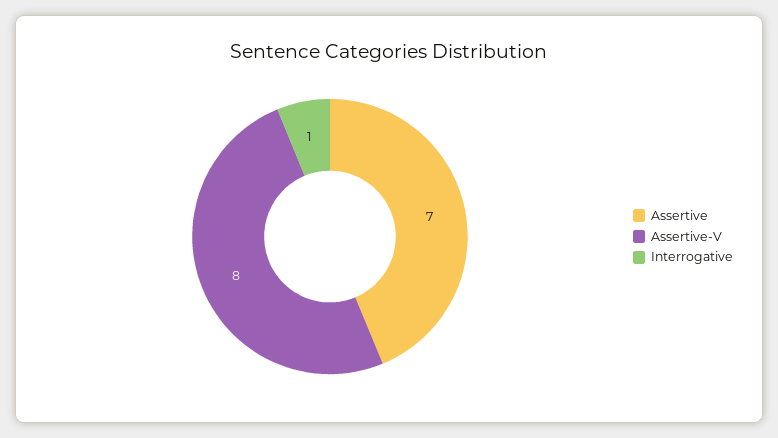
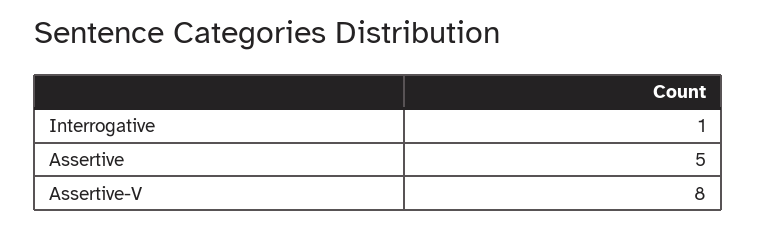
Assertive: 7 -> 5

